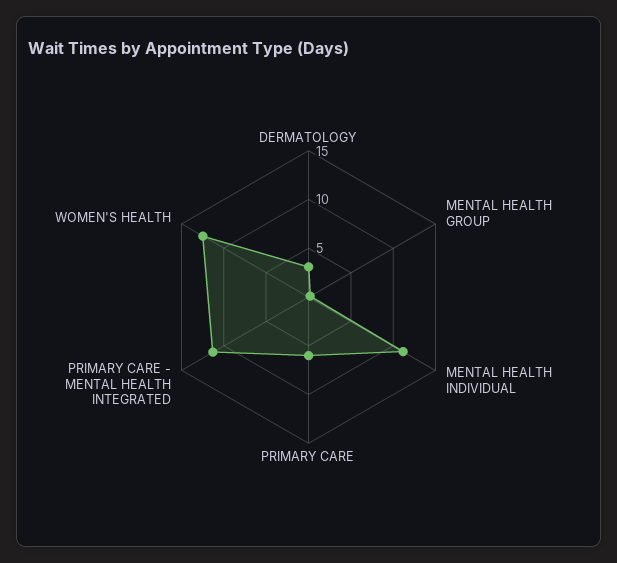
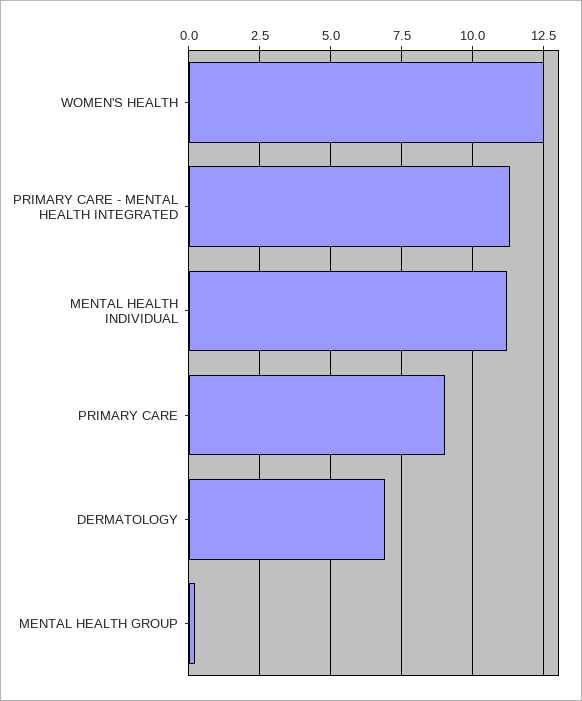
DERMATOLOGY: 3 -> 7
PRIMARY CARE: 6 -> 9

